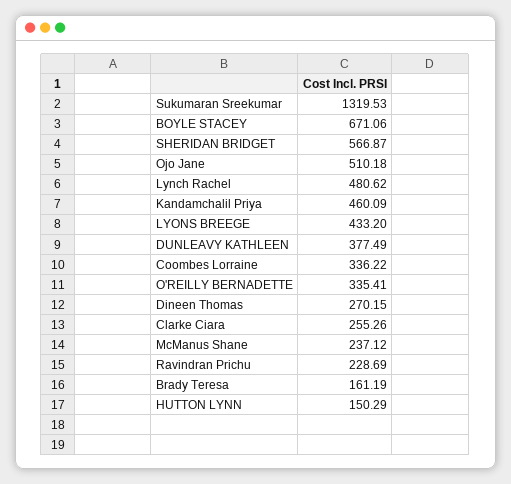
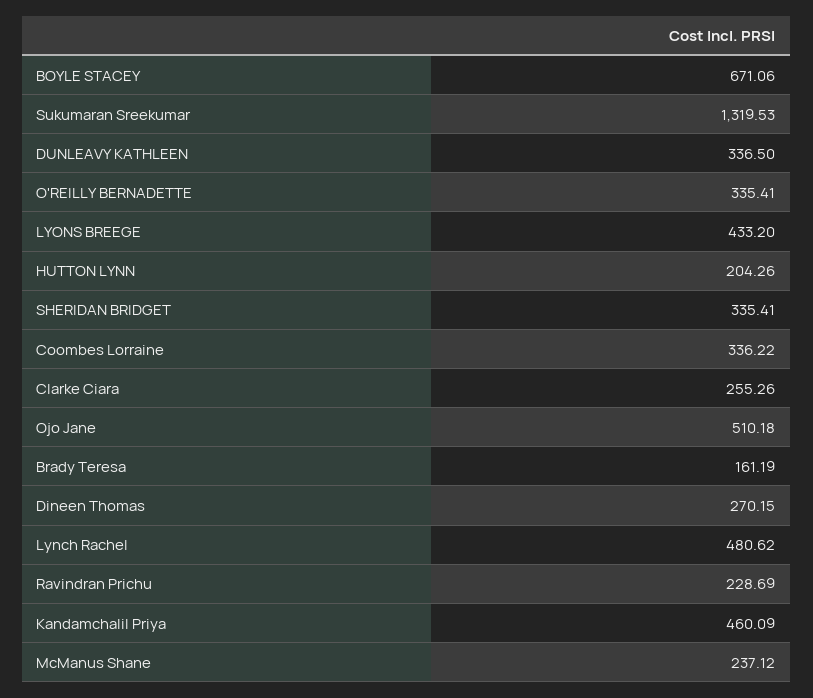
SHERIDAN BRIDGET: 566.87 -> 335.41
DUNLEAVY KATHLEEN: 377.49 -> 336.5
HUTTON LYNN: 150.29 -> 204.26

